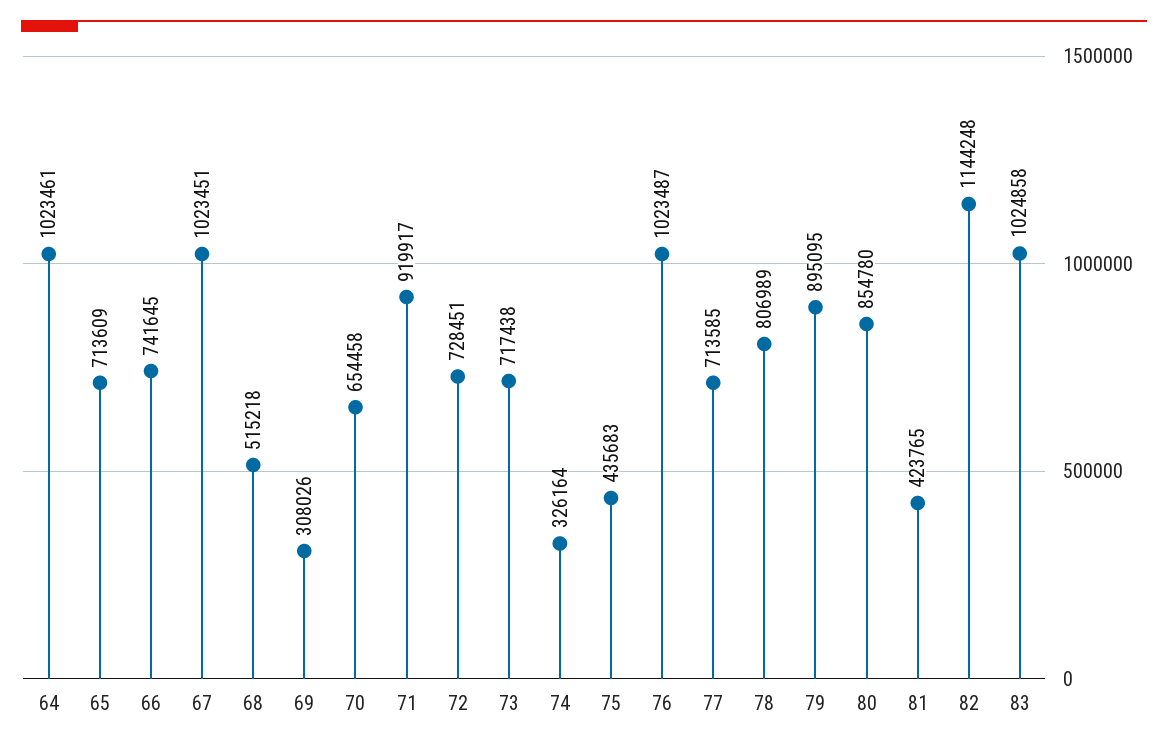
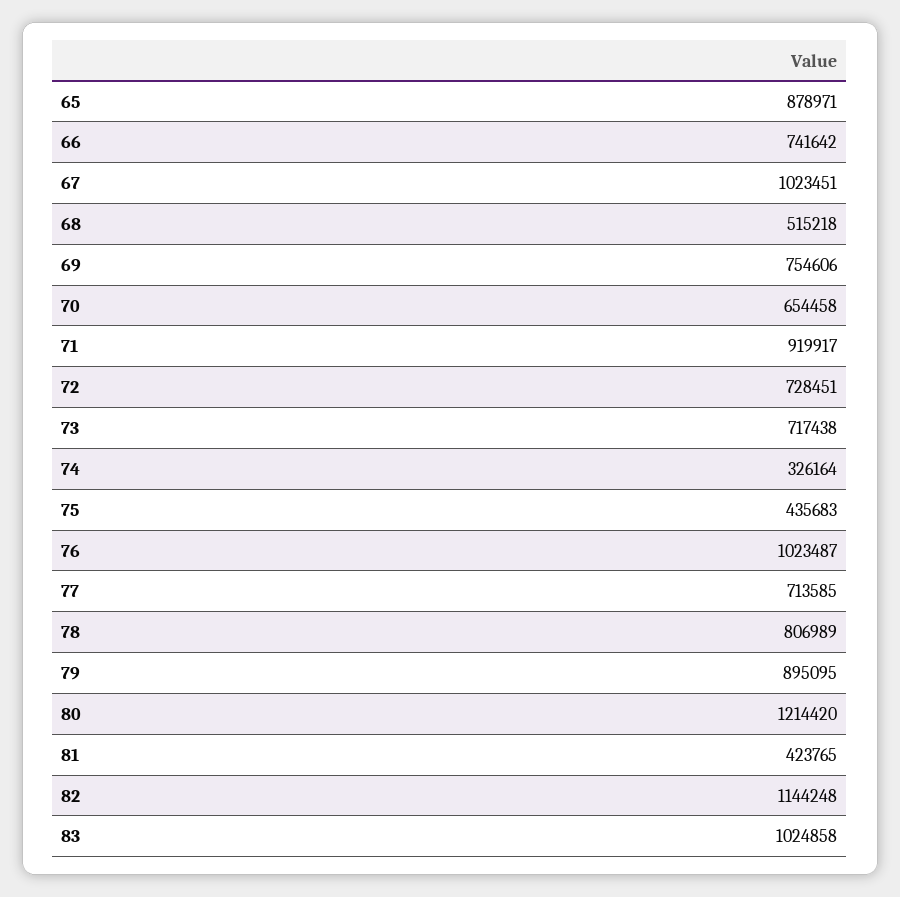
64: 1023461 -> none
65: 713609 -> 878971
66: 741645 -> 741642
69: 308026 -> 754606
80: 854780 -> 1214420

